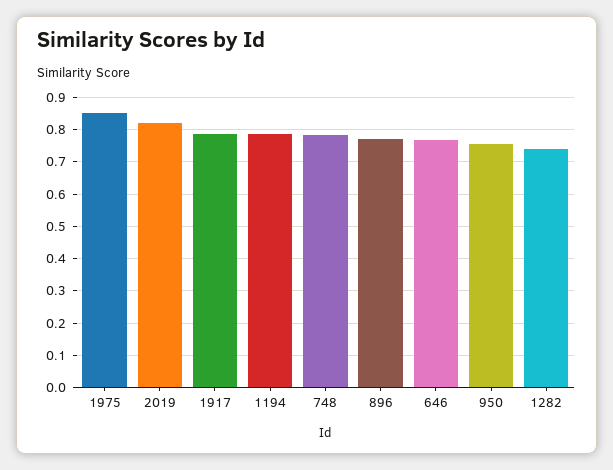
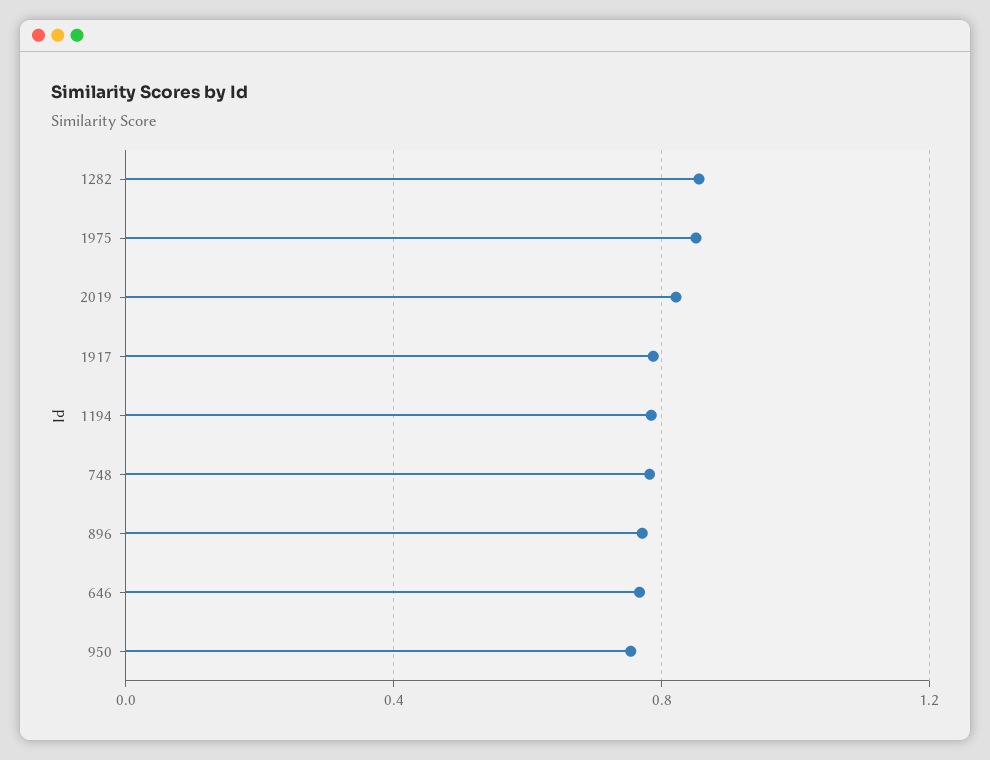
1282: 0.74 -> 0.85

